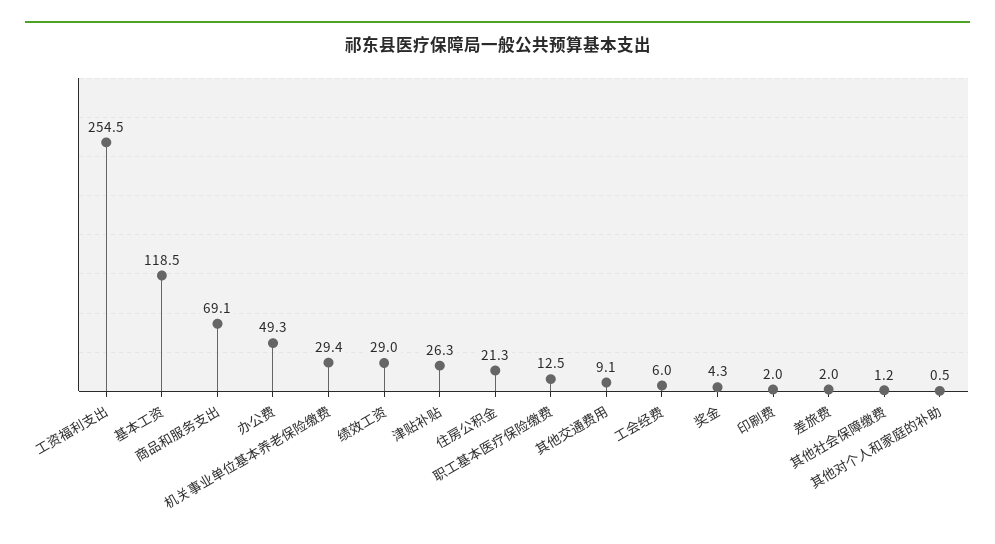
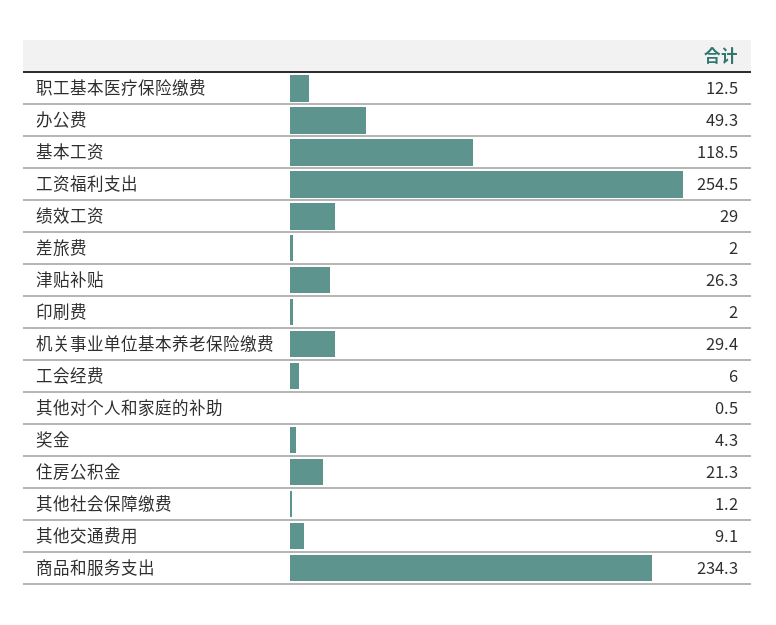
商品和服务支出: 69.1 -> 234.3

